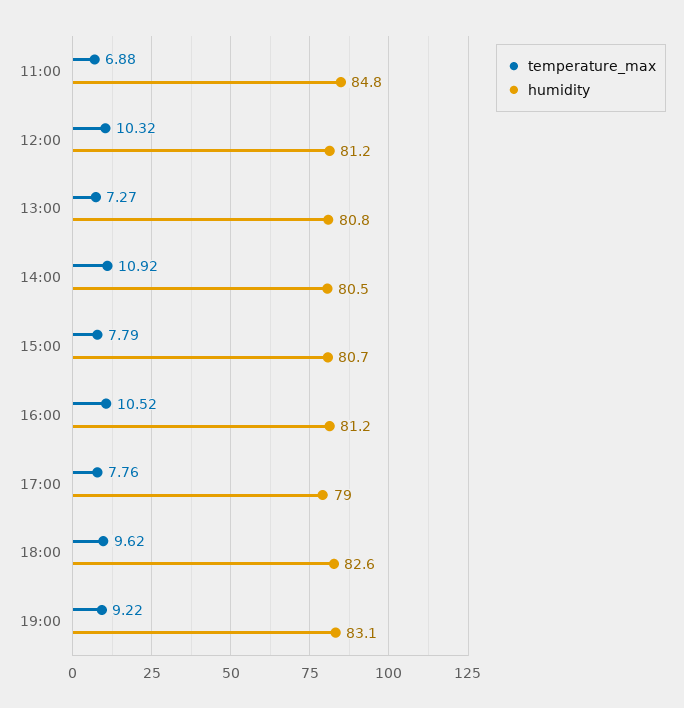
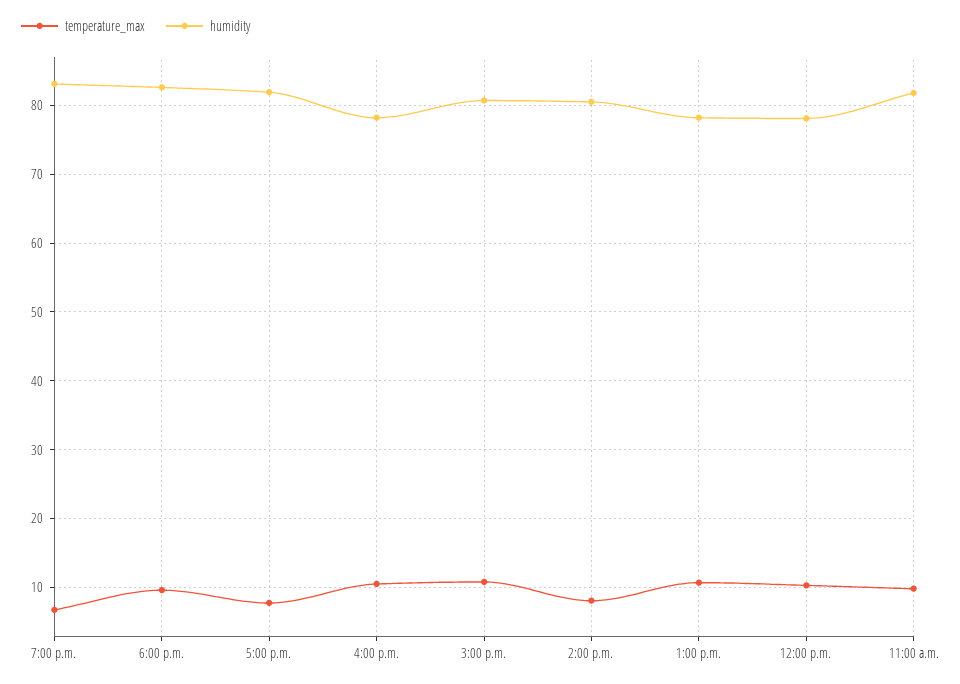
temperature_max, 11:00: 6.88 -> 10
humidity, 11:00: 84.8 -> 82
humidity, 12:00: 81.2 -> 78
temperature_max, 13:00: 7.27 -> 11
humidity, 13:00: 80.8 -> 78
temperature_max, 14:00: 10.92 -> 8
temperature_max, 15:00: 7.79 -> 11
humidity, 16:00: 81.2 -> 78
humidity, 17:00: 79 -> 82
temperature_max, 19:00: 9.22 -> 7

